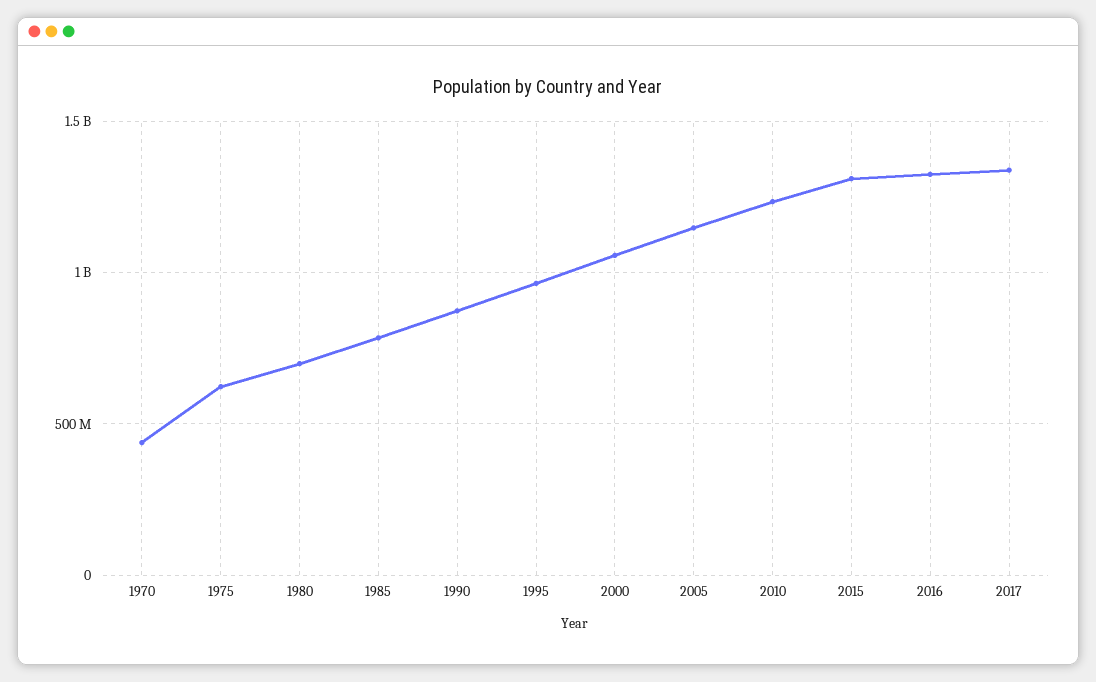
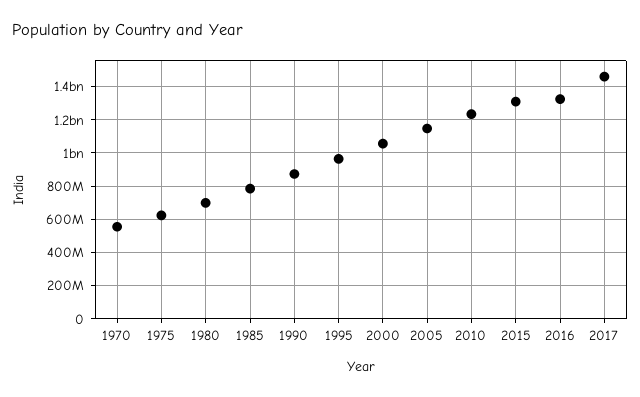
1970: 450000000 -> 550000000
2017: 1350000000 -> 1450000000

